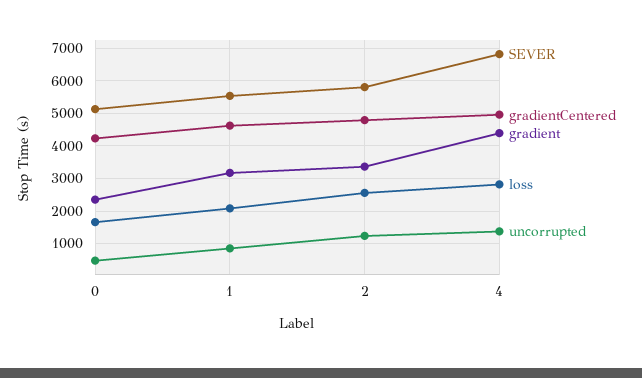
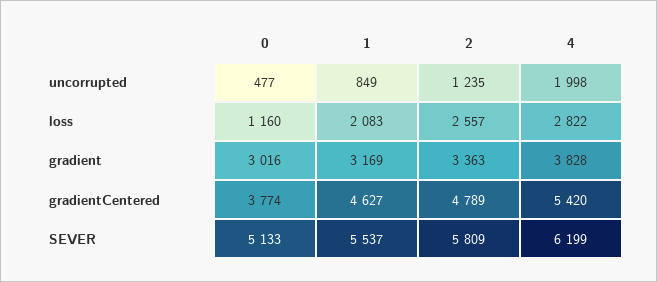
gradientCentered, 0: 4200 -> 3774
gradient, 0: 2400 -> 3016
loss, 0: 1600 -> 1160
SEVER, 4: 6800 -> 6199
gradientCentered, 4: 5000 -> 5420
gradient, 4: 4400 -> 3828
uncorrupted, 4: 1400 -> 1998

